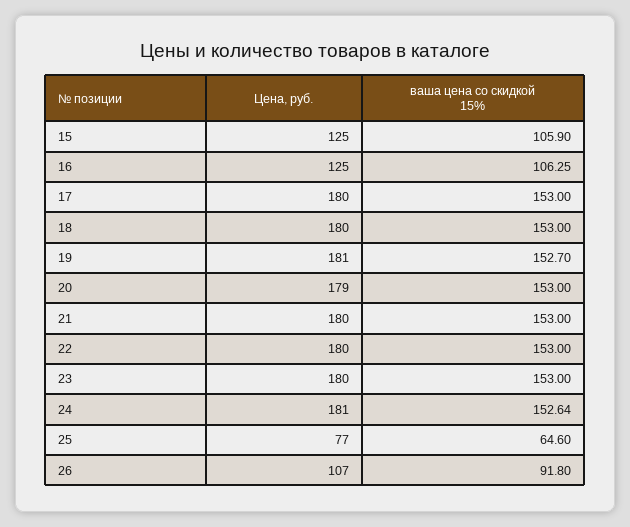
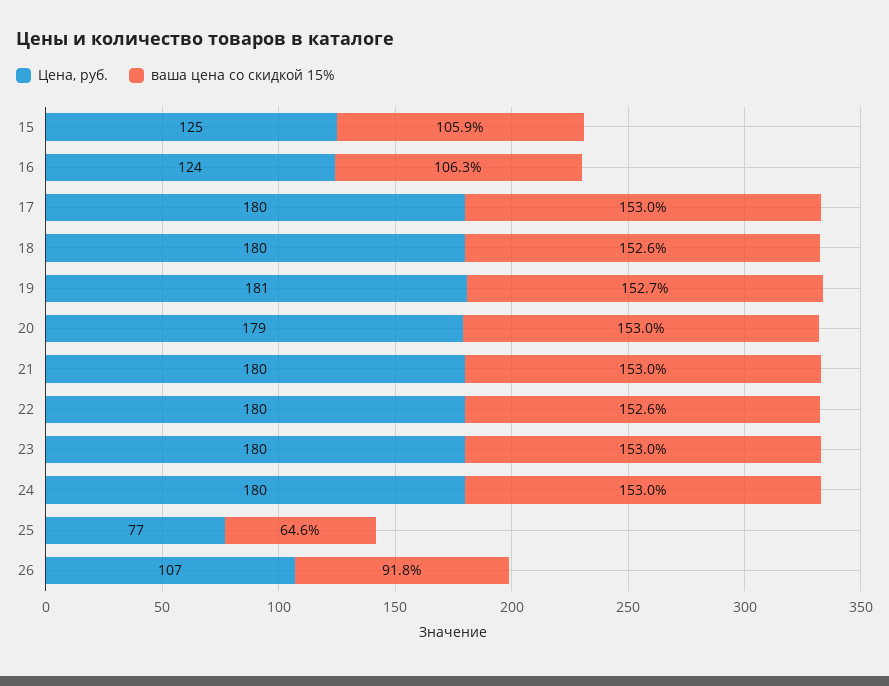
Цена, руб., 16: 125 -> 124
ваша цена со скидкой 15%, 18: 153 -> 152.6
ваша цена со скидкой 15%, 22: 153 -> 152.6
Цена, руб., 24: 181 -> 180
ваша цена со скидкой 15%, 24: 152.64 -> 153

